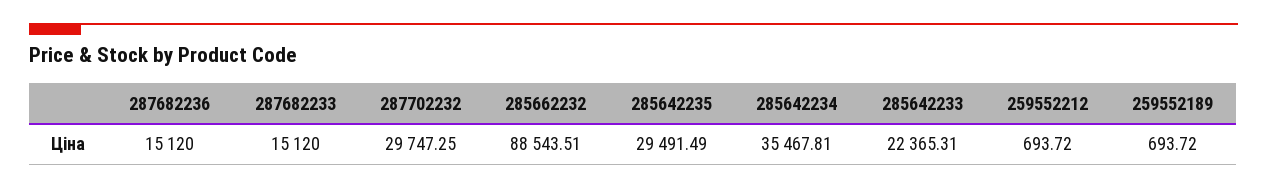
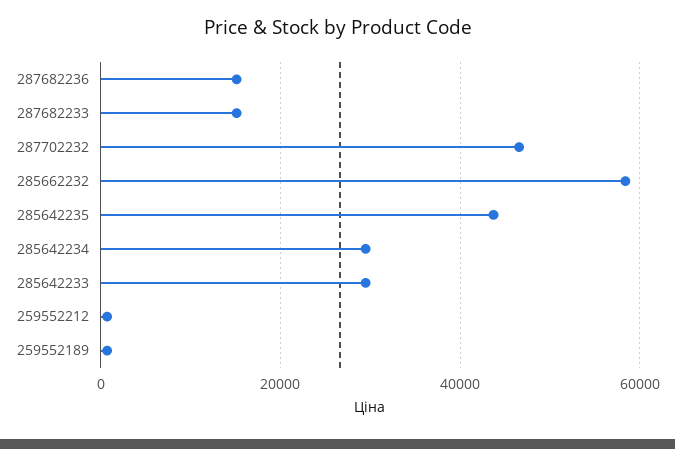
287702232: 29747.25 -> 46000
285662232: 88543.51 -> 58000
285642235: 29491.49 -> 44000
285642234: 35467.81 -> 30000
285642233: 22365.31 -> 30000

